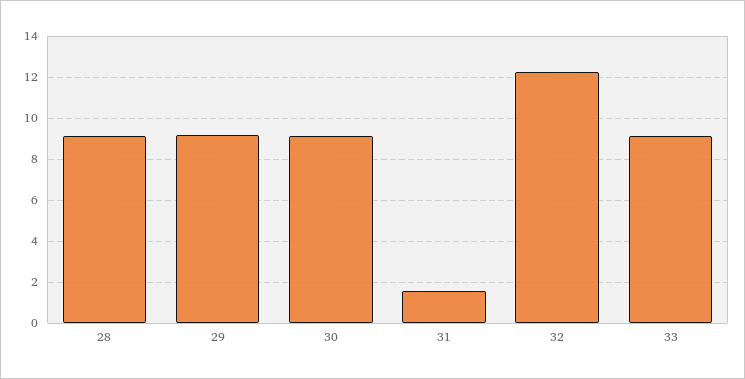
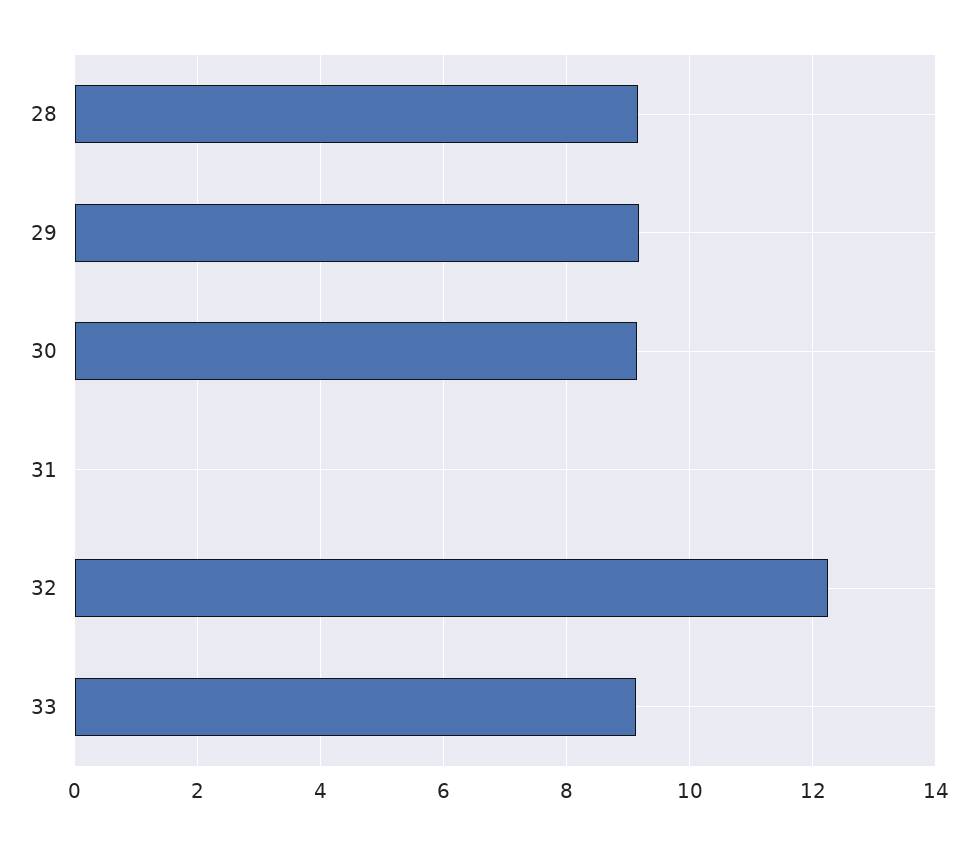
31: 1.5 -> 0

